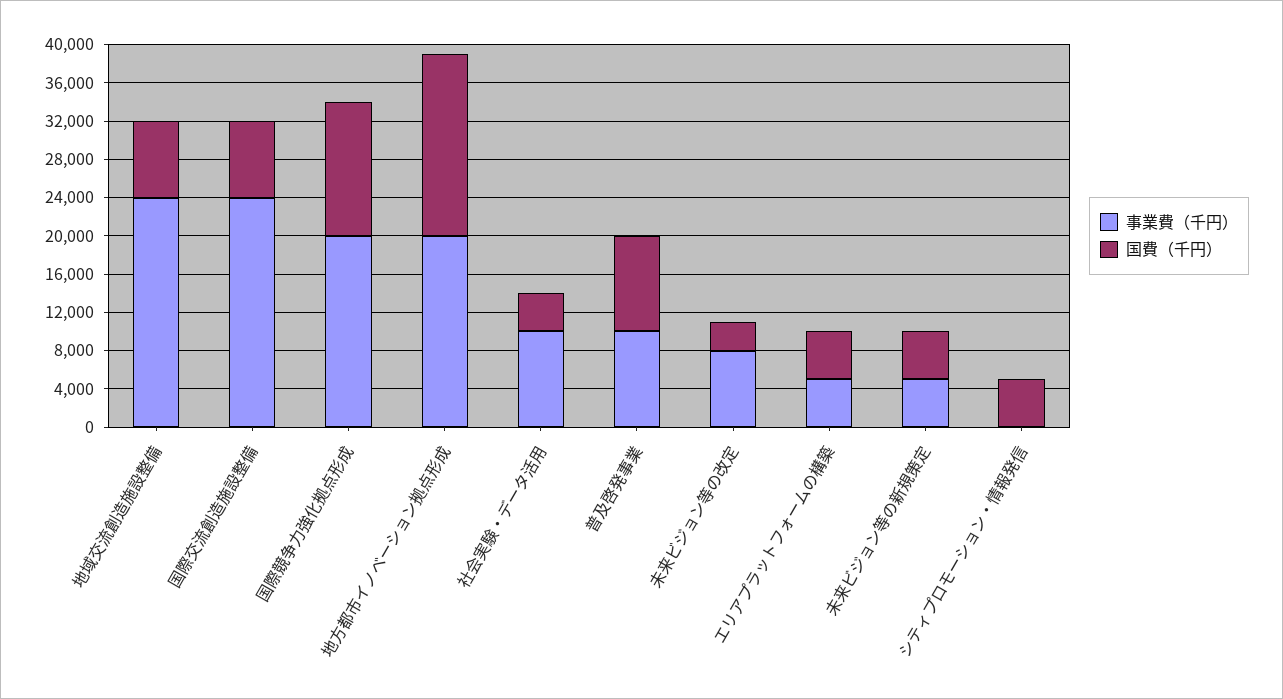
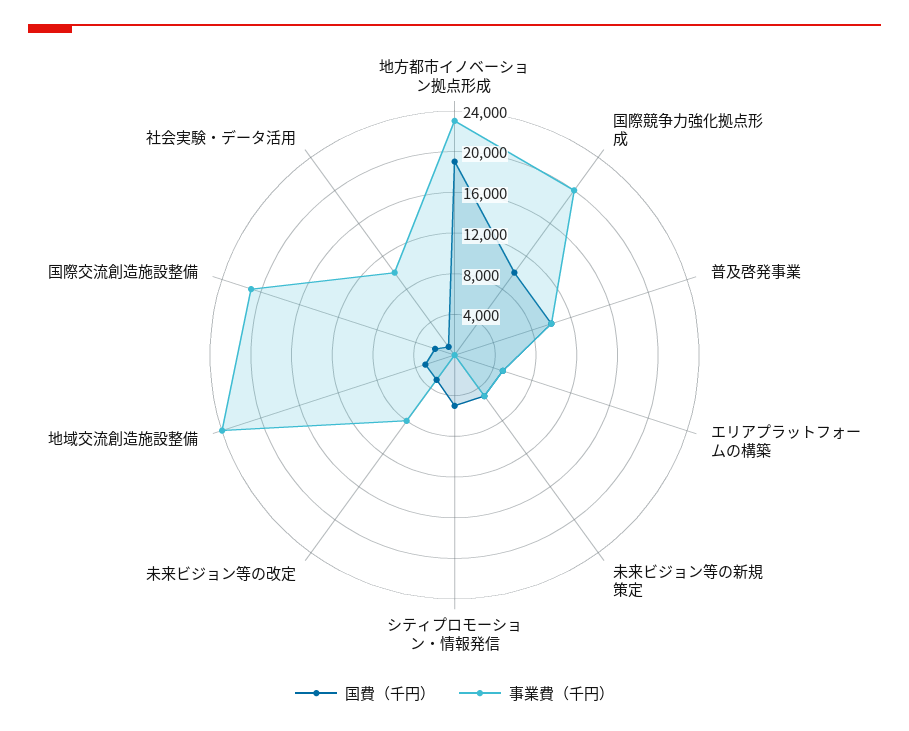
国費（千円）, 地域交流創造施設整備: 8000 -> 3000
事業費（千円）, 国際交流創造施設整備: 24000 -> 21000
国費（千円）, 国際交流創造施設整備: 8000 -> 2000
国費（千円）, 国際競争力強化拠点形成: 14000 -> 10000
事業費（千円）, 地方都市イノベーション拠点形成: 20000 -> 23000
国費（千円）, 社会実験・データ活用: 4000 -> 1000

